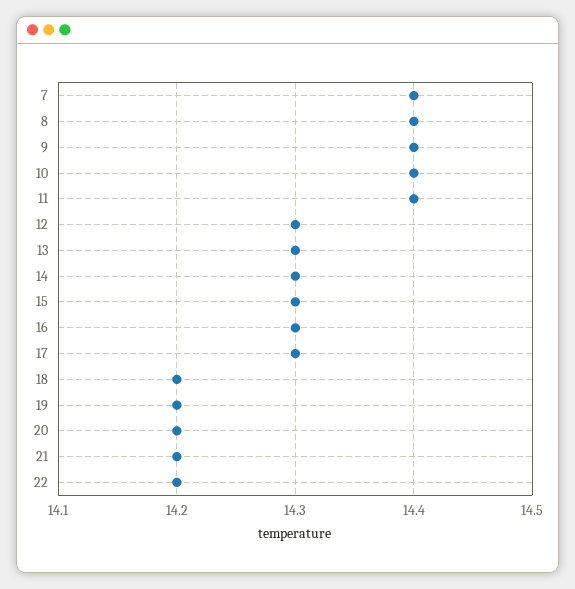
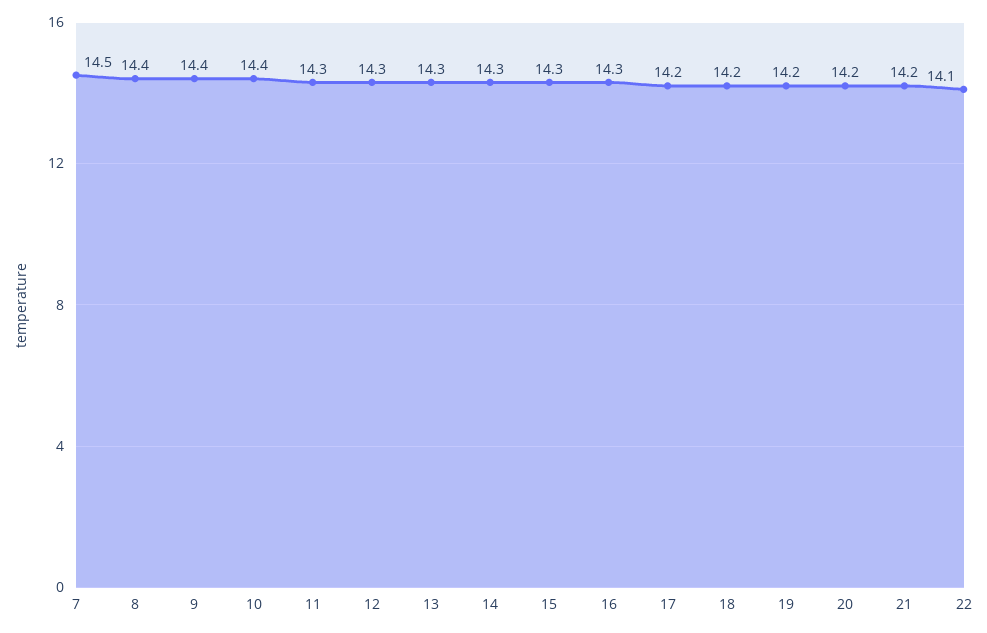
7: 14.4 -> 14.5
11: 14.4 -> 14.3
17: 14.3 -> 14.2
22: 14.2 -> 14.1

